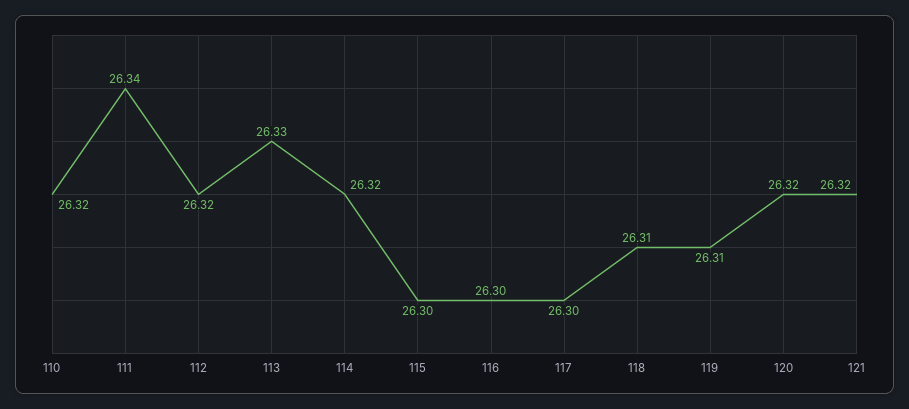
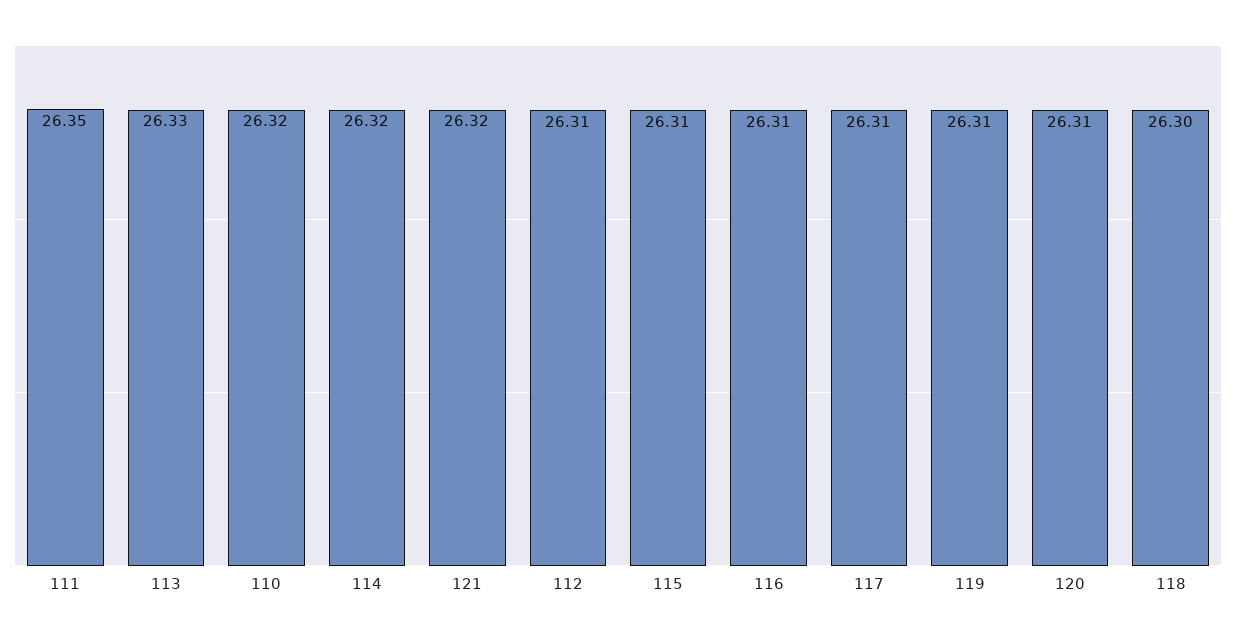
111: 26.34 -> 26.35
112: 26.32 -> 26.31
115: 26.3 -> 26.31
116: 26.3 -> 26.31
117: 26.3 -> 26.31
118: 26.31 -> 26.3
120: 26.32 -> 26.31

